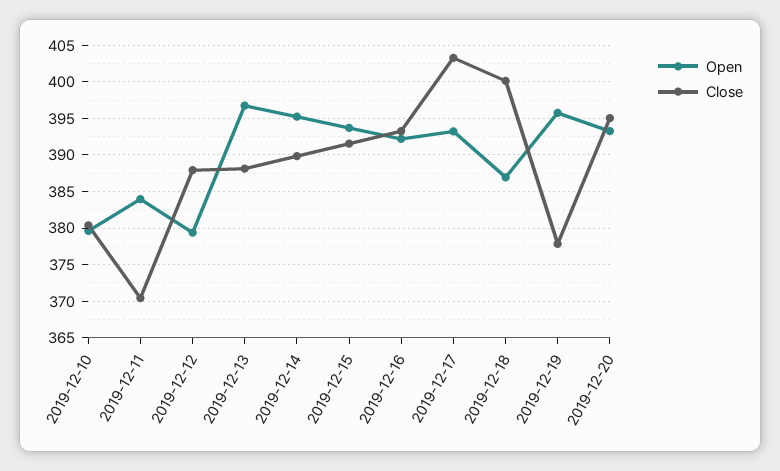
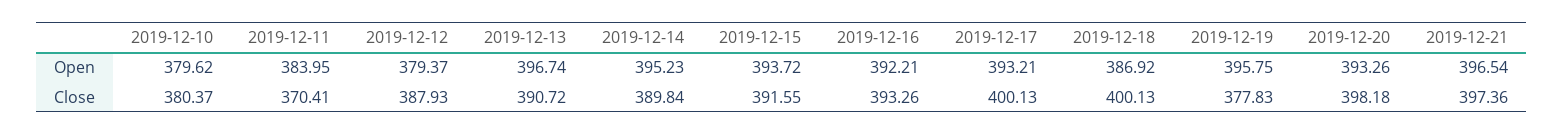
Close, 2019-12-13: 388 -> 390.72
Close, 2019-12-17: 403 -> 400.13
Close, 2019-12-20: 395 -> 398.18
Open, 2019-12-21: none -> 396.54
Close, 2019-12-21: none -> 397.36

